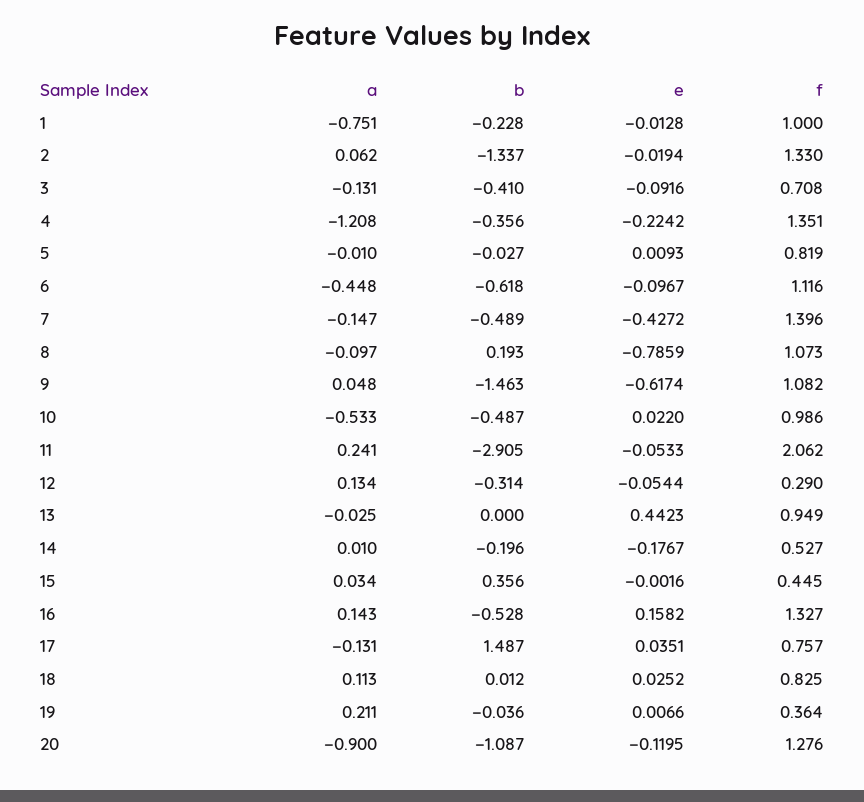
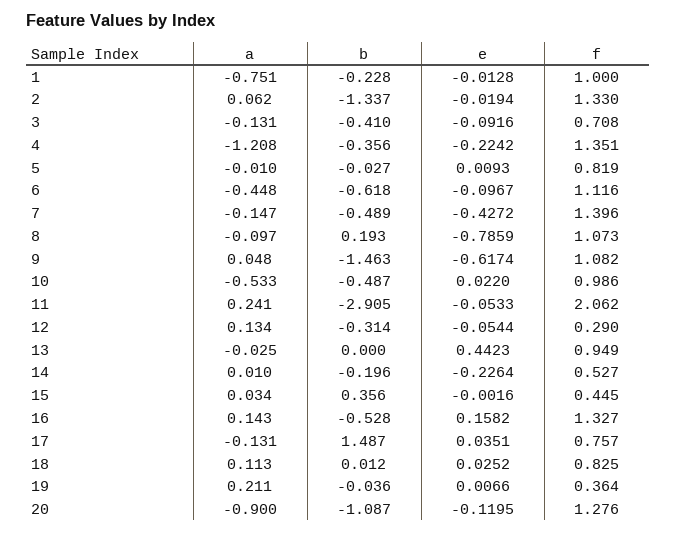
e, 14: -0.1767 -> -0.2264

